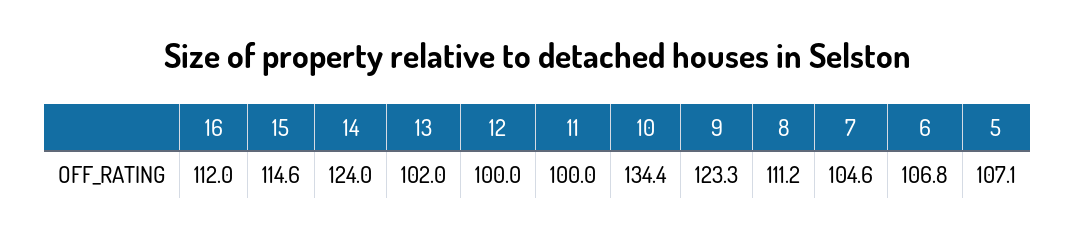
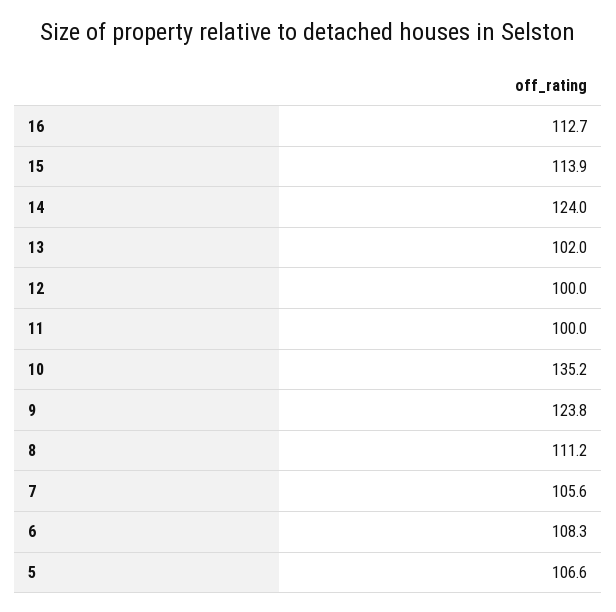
16: 112 -> 112.7
15: 114.6 -> 113.9
10: 134.4 -> 135.2
9: 123.3 -> 123.8
7: 104.6 -> 105.6
6: 106.8 -> 108.3
5: 107.1 -> 106.6

